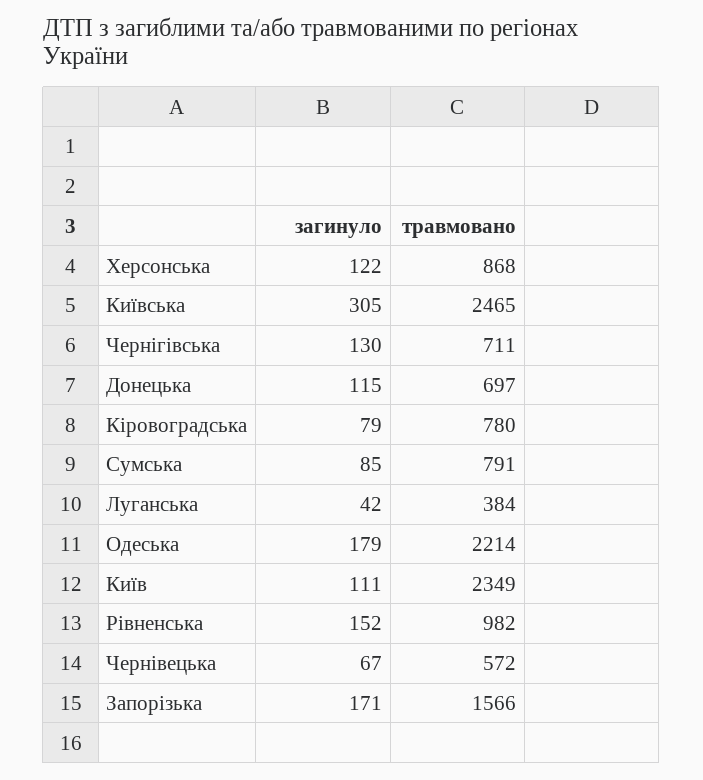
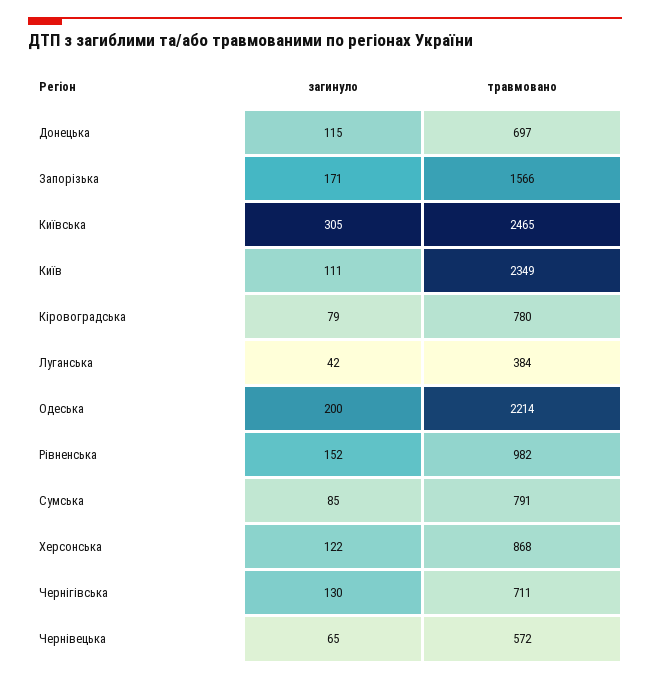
загинуло, Одеська: 179 -> 200
загинуло, Чернівецька: 67 -> 65

